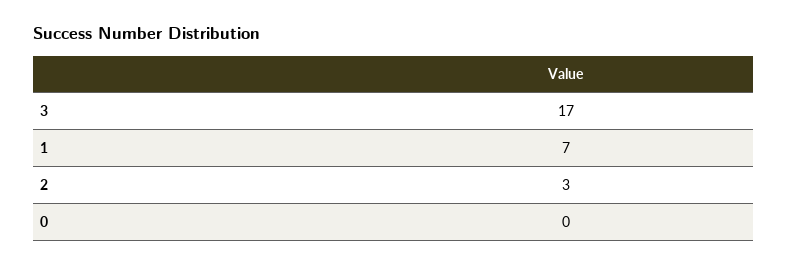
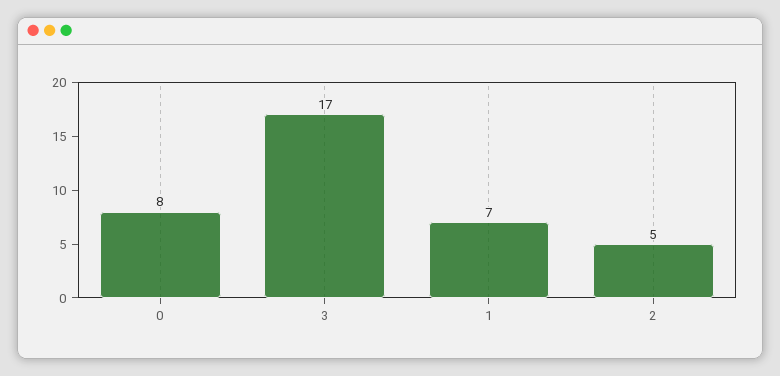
2: 3 -> 5
0: 0 -> 8

